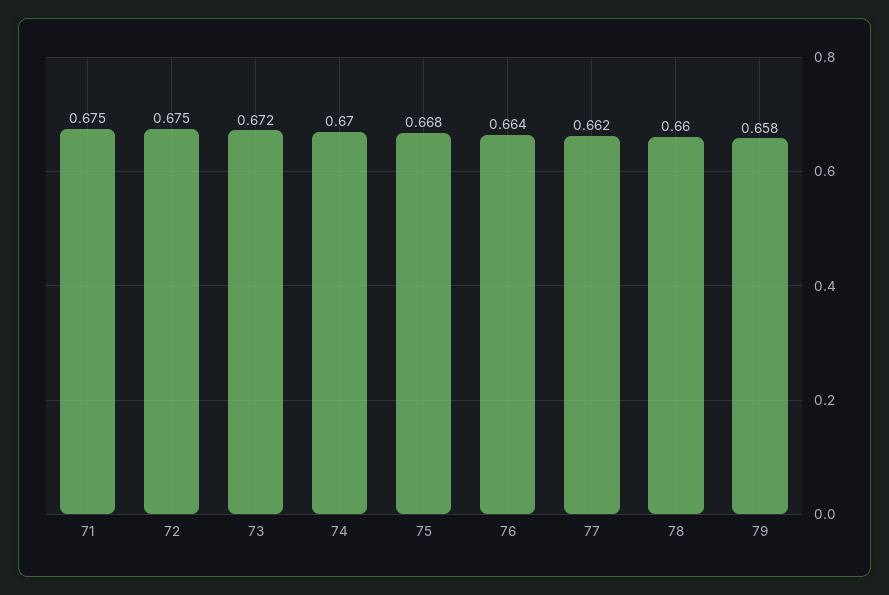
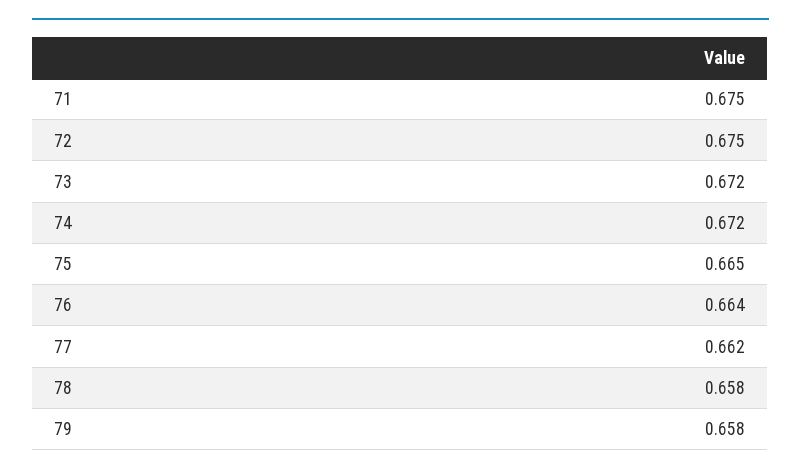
74: 0.67 -> 0.672
75: 0.668 -> 0.665
78: 0.66 -> 0.658

